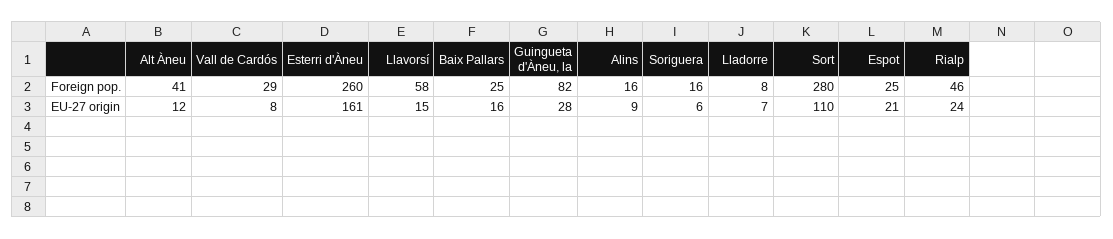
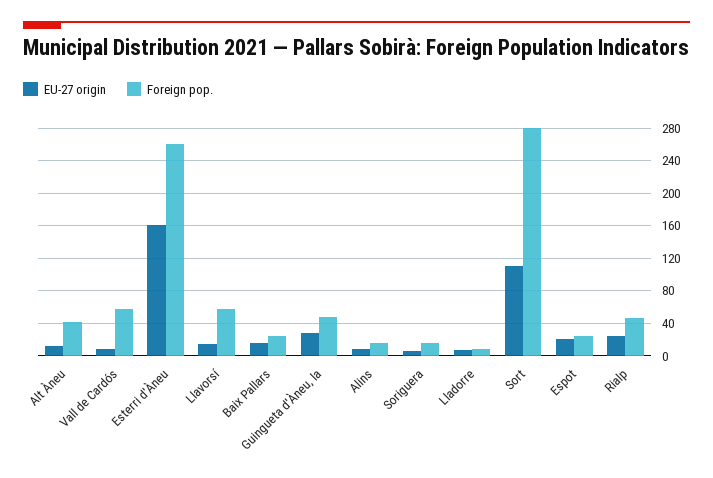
Foreign pop., Vall de Cardós: 29 -> 60
Foreign pop., Guingueta d'Àneu, la: 82 -> 50

